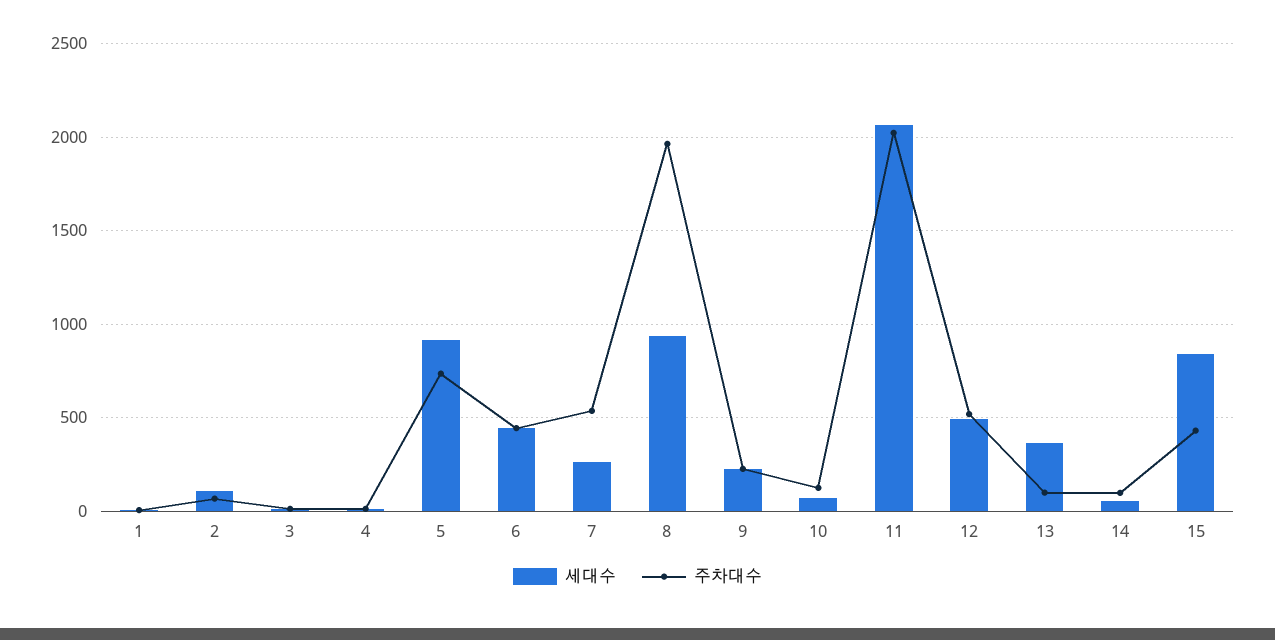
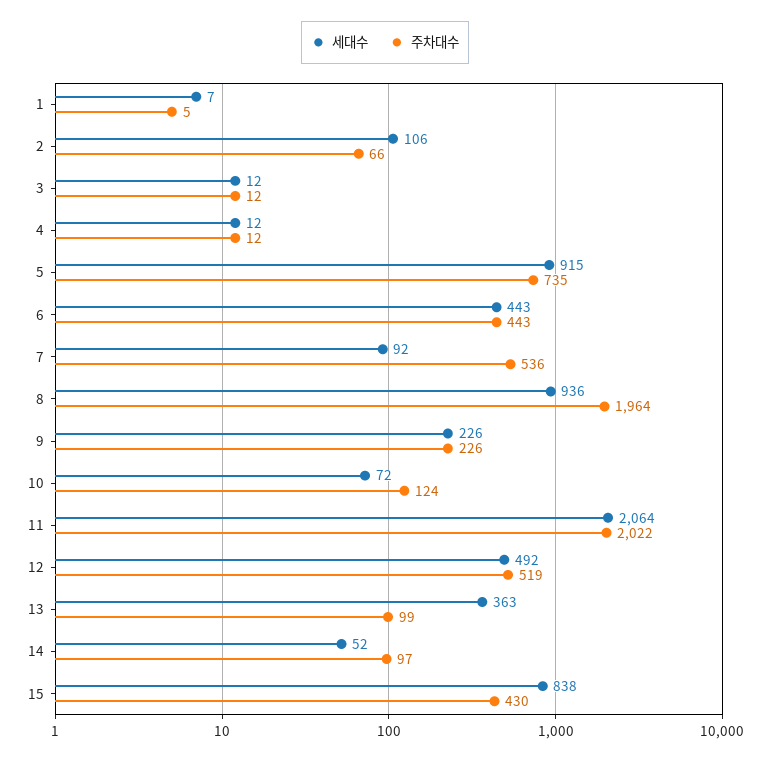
세대수, 7: 250 -> 92

